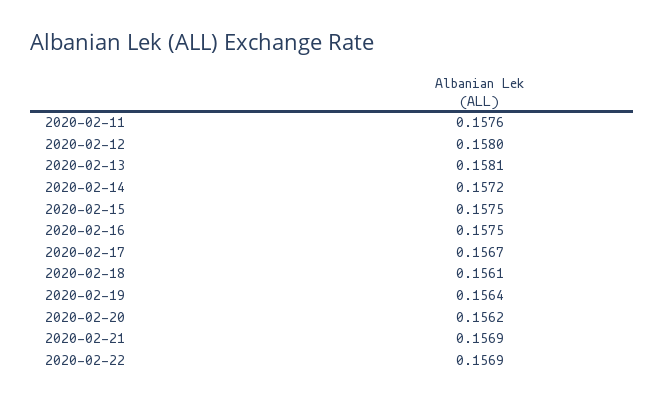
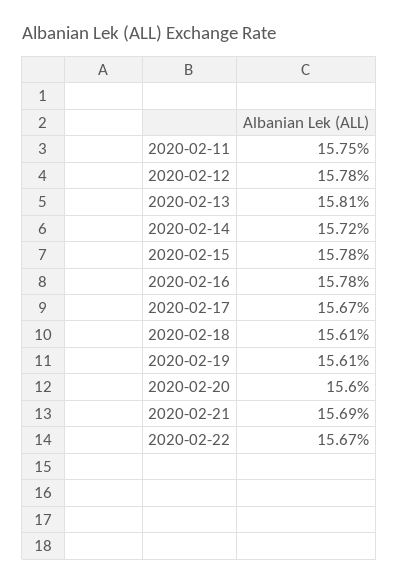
2020-02-11: 0.1576 -> 0.1575
2020-02-12: 0.158 -> 0.1578
2020-02-15: 0.1575 -> 0.1578
2020-02-16: 0.1575 -> 0.1578
2020-02-19: 0.1564 -> 0.1561
2020-02-20: 0.1562 -> 0.156
2020-02-22: 0.1569 -> 0.1567

